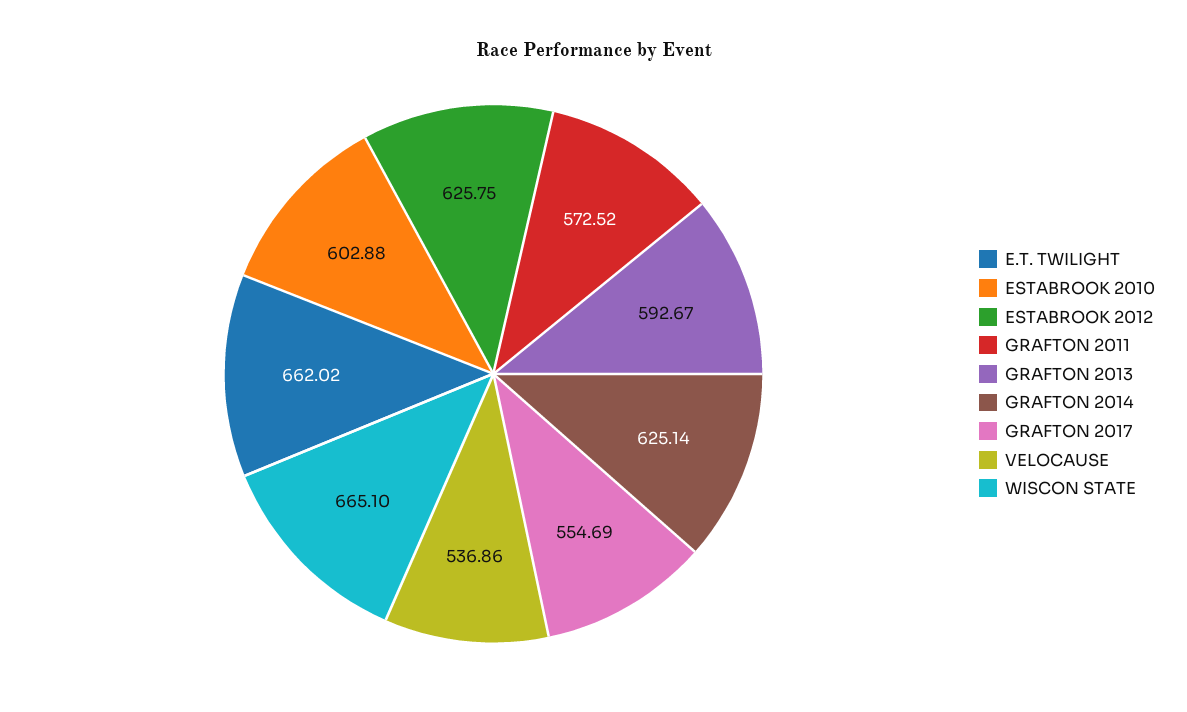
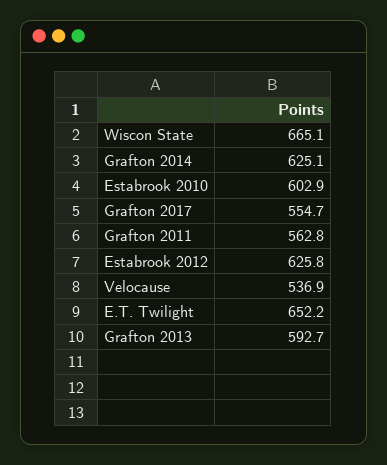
E.T. TWILIGHT: 662.02 -> 652.2
GRAFTON 2011: 572.52 -> 562.8

